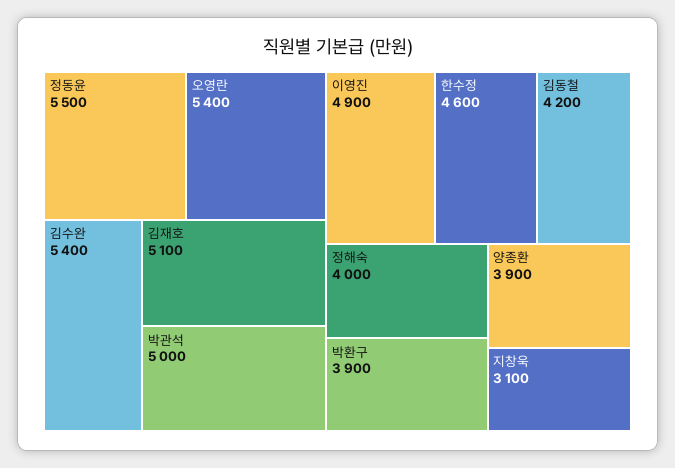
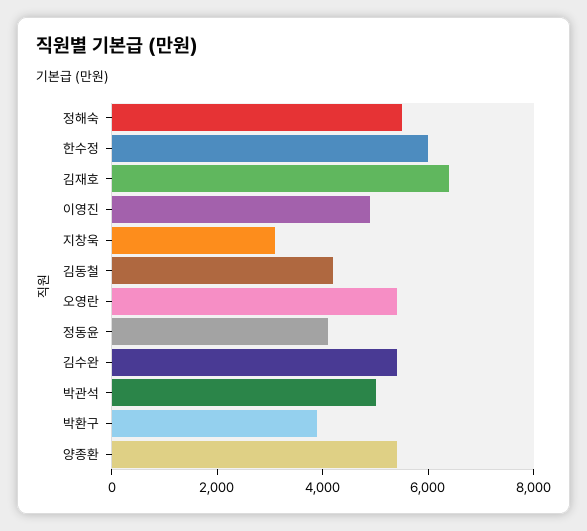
정동윤: 5500 -> 4000
김재호: 5100 -> 6500
한수정: 4600 -> 6000
정해숙: 4000 -> 5500
양종환: 3900 -> 5500

